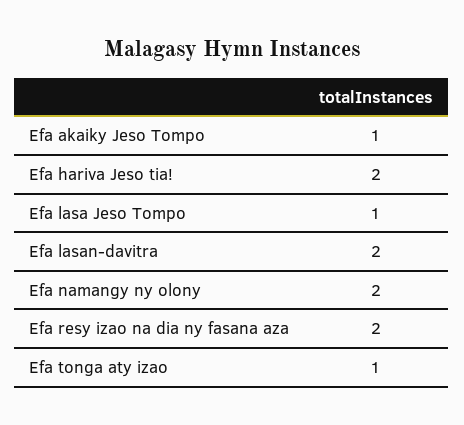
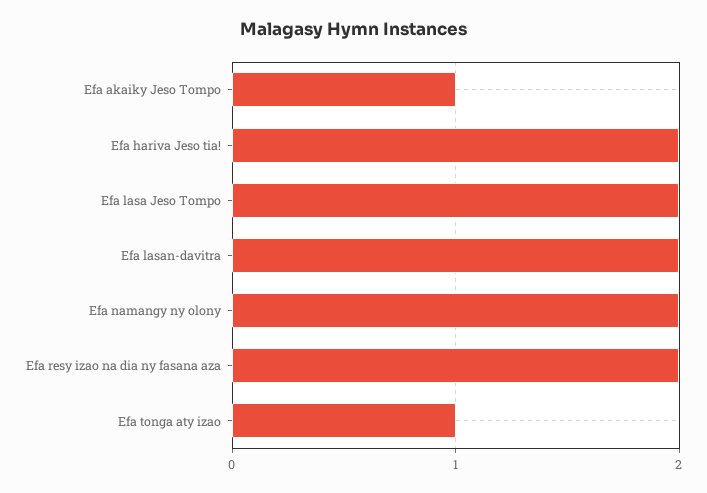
Efa lasa Jeso Tompo: 1 -> 2

